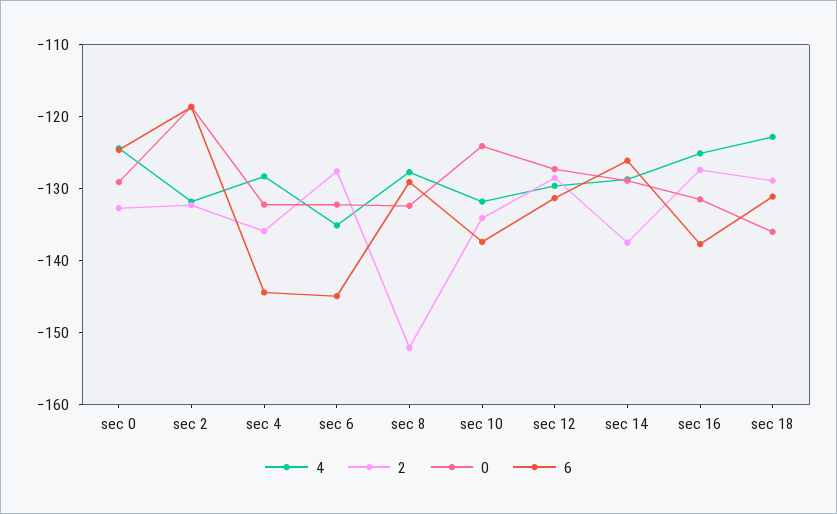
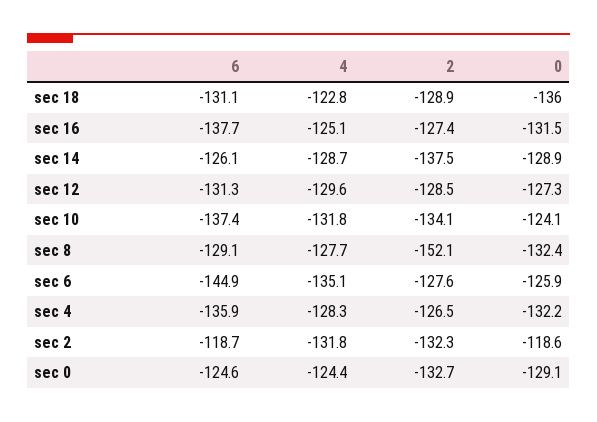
2, sec 4: -136 -> -126.5
6, sec 4: -144 -> -135.9
0, sec 6: -132 -> -125.9

